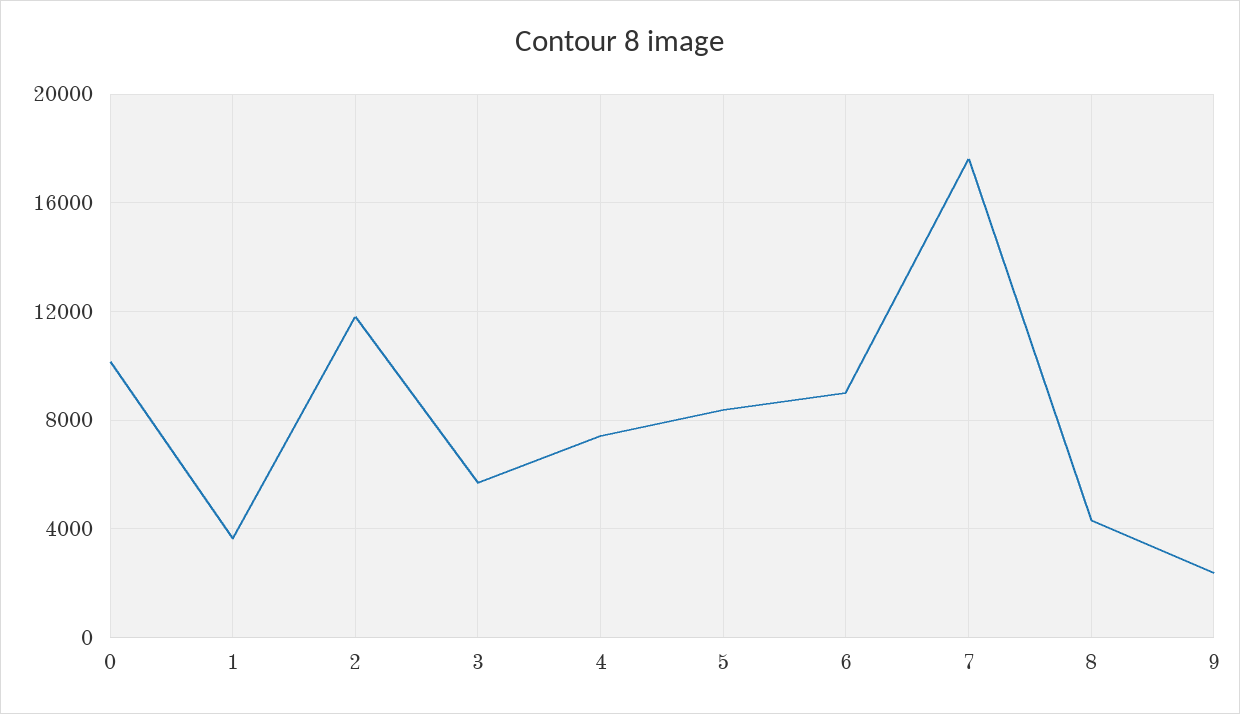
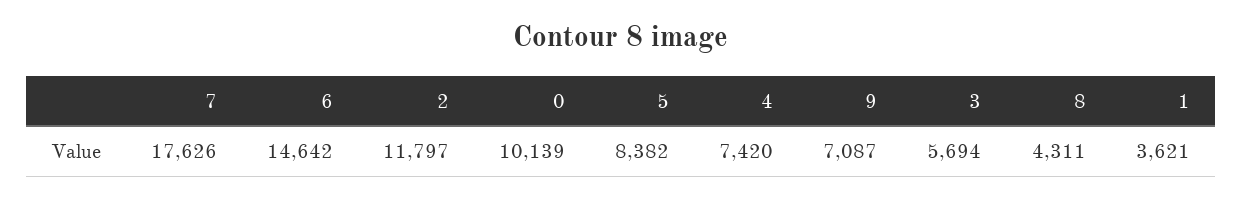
6: 9000 -> 14642
9: 2500 -> 7087

